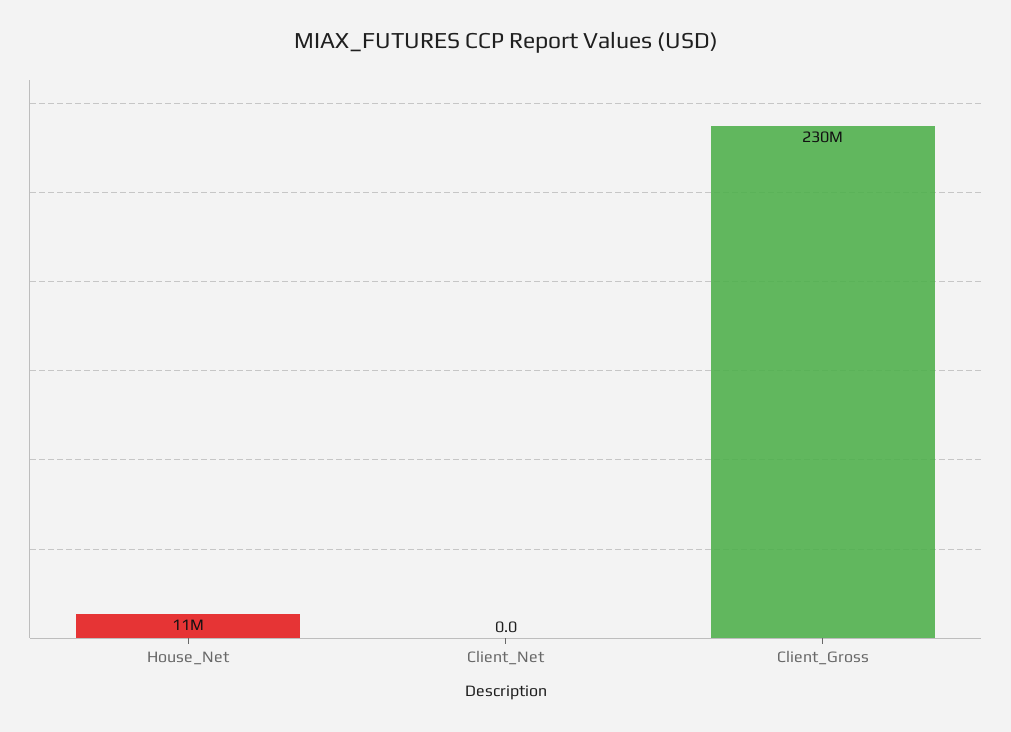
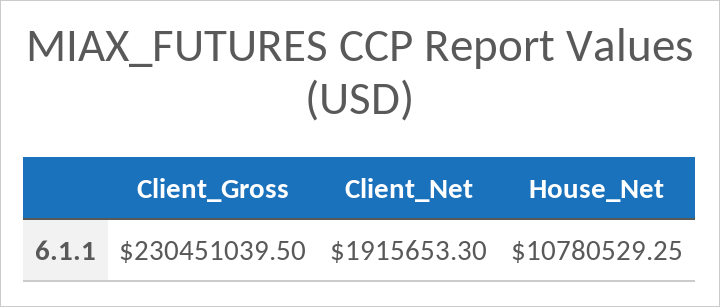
Client_Net: 0 -> 1915653.3

